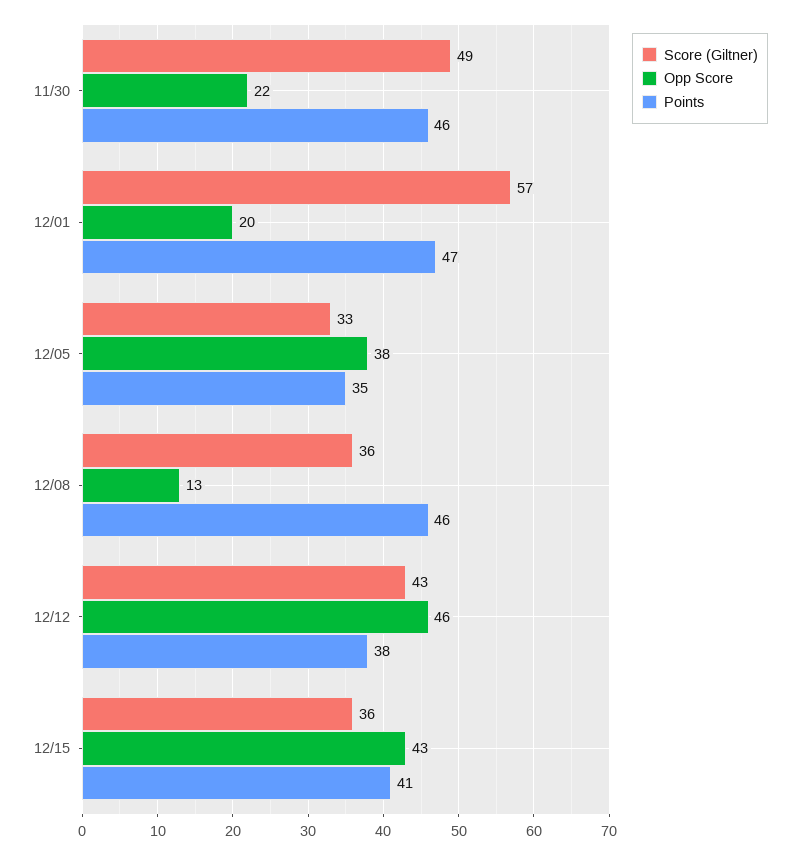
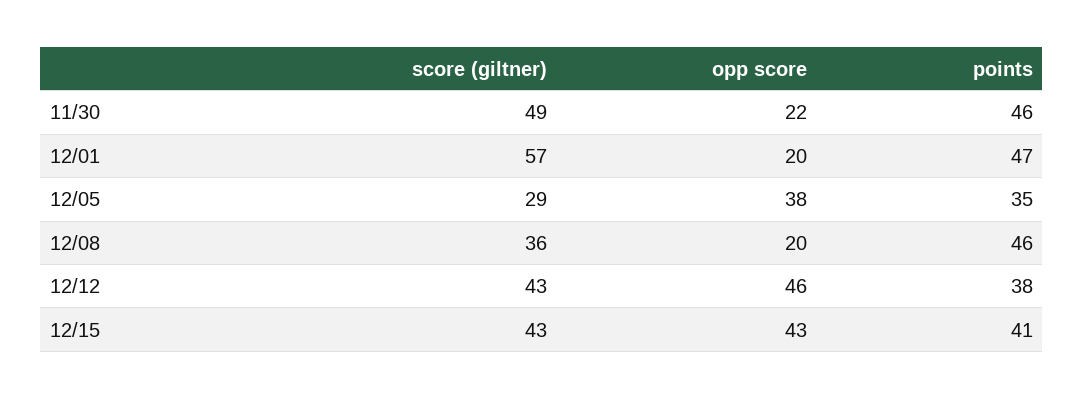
Score (Giltner), 12/05: 33 -> 29
Opp Score, 12/08: 13 -> 20
Score (Giltner), 12/15: 36 -> 43

